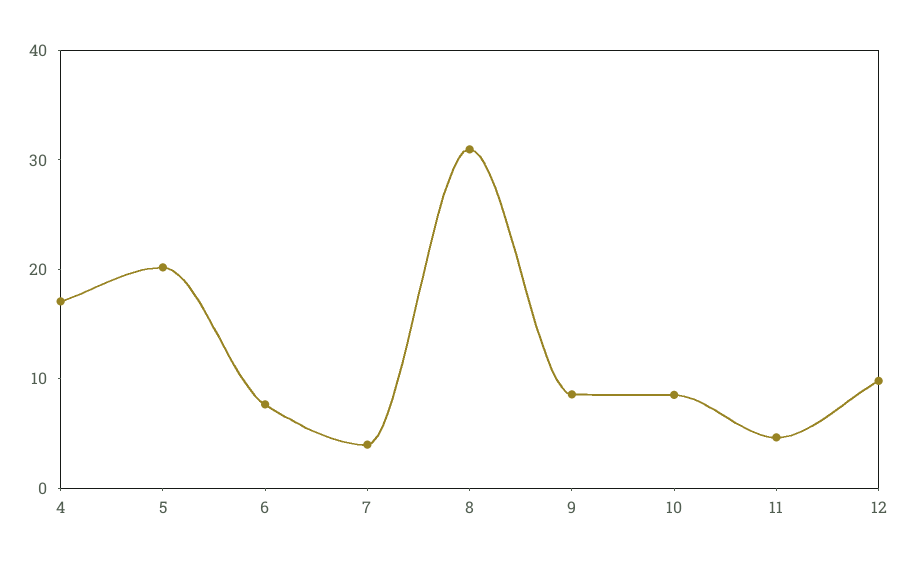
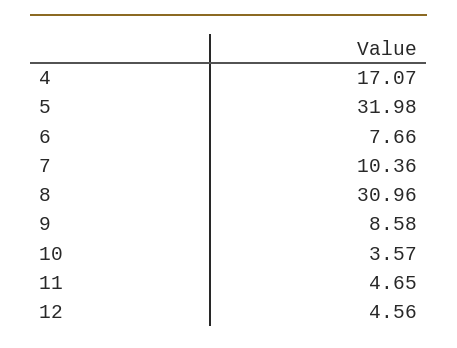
5: 20 -> 31.98
7: 4 -> 10.36
10: 8 -> 3.57
12: 10 -> 4.56

